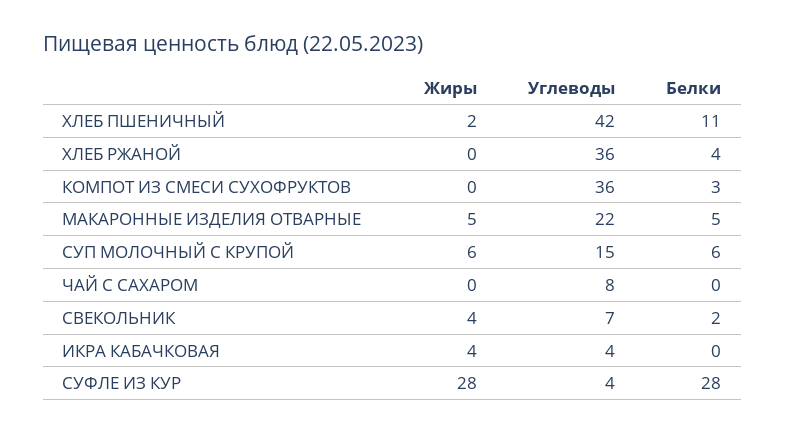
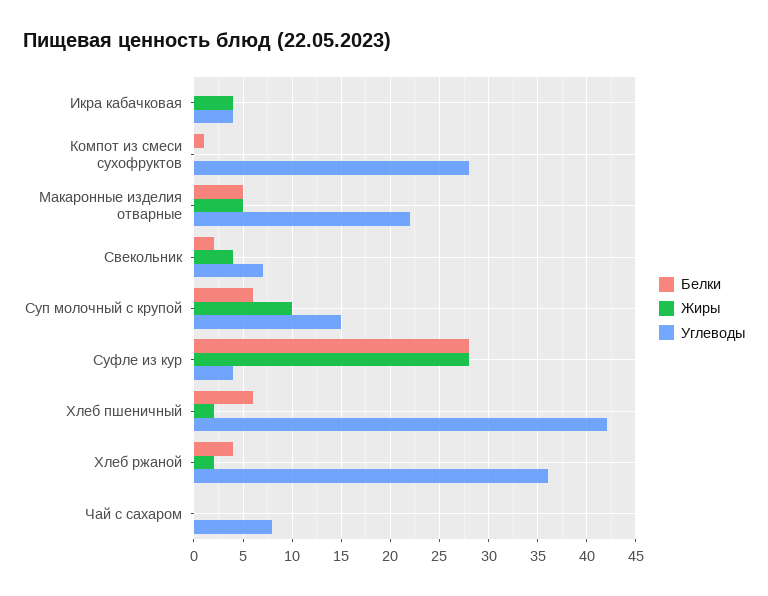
Белки, ХЛЕБ ПШЕНИЧНЫЙ: 11 -> 6
Жиры, ХЛЕБ РЖАНОЙ: 0 -> 2
Углеводы, КОМПОТ ИЗ СМЕСИ СУХОФРУКТОВ: 36 -> 28
Белки, КОМПОТ ИЗ СМЕСИ СУХОФРУКТОВ: 3 -> 1
Жиры, СУП МОЛОЧНЫЙ С КРУПОЙ: 6 -> 10

